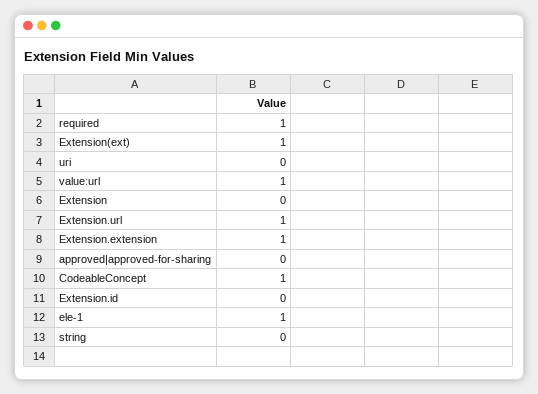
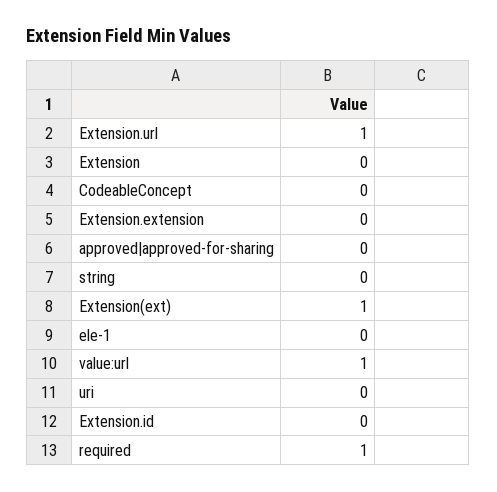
Extension.extension: 1 -> 0
CodeableConcept: 1 -> 0
ele-1: 1 -> 0

